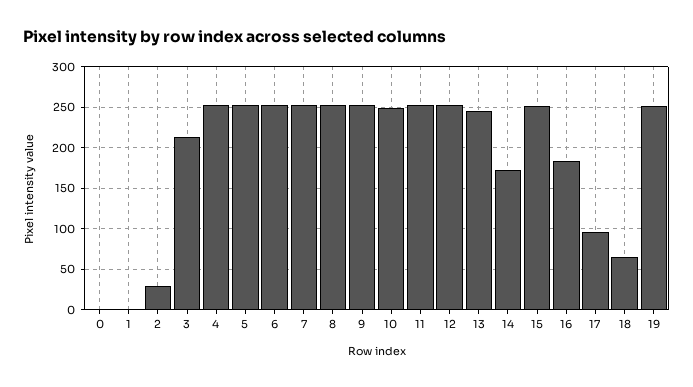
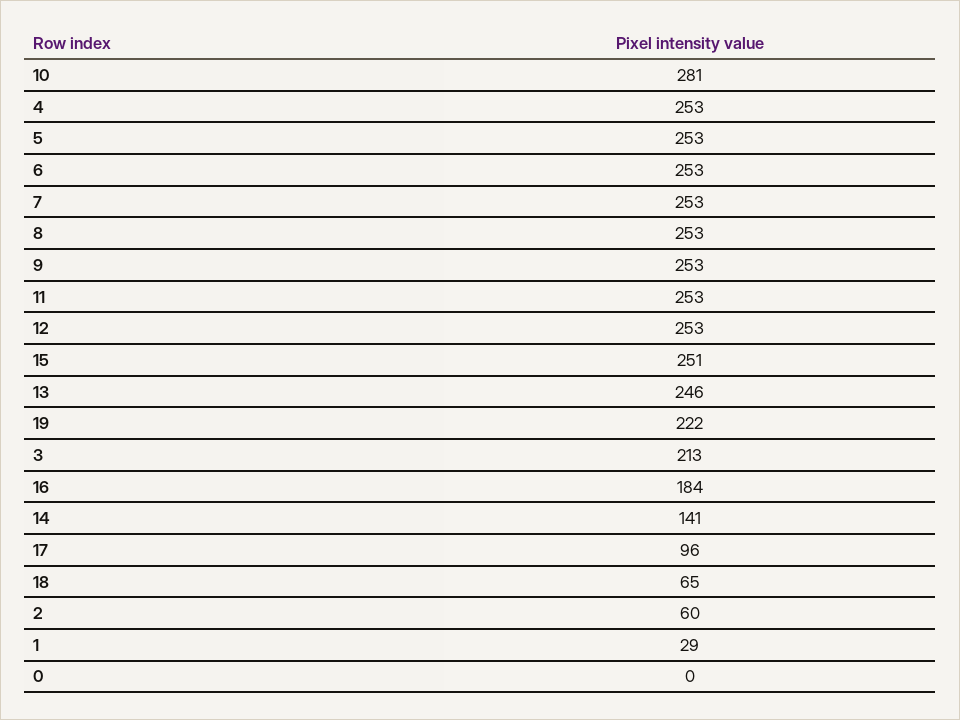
1: 0 -> 29
2: 30 -> 60
10: 250 -> 281
14: 170 -> 141
19: 250 -> 222

